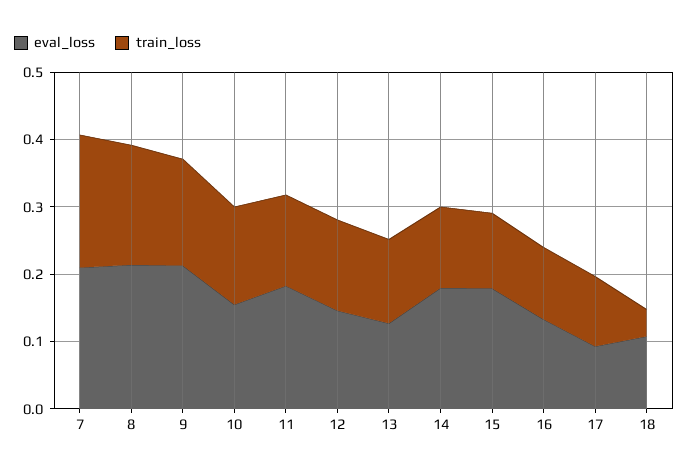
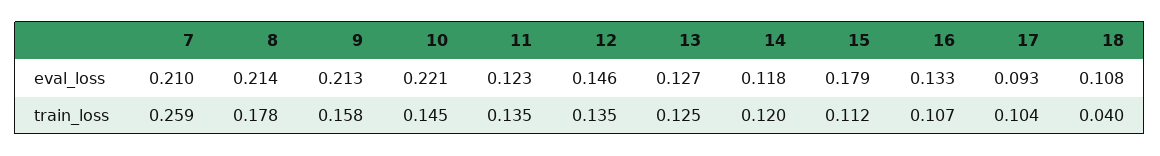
train_loss, 7: 0.2 -> 0.259
eval_loss, 10: 0.16 -> 0.221
eval_loss, 11: 0.18 -> 0.123
eval_loss, 14: 0.18 -> 0.118

